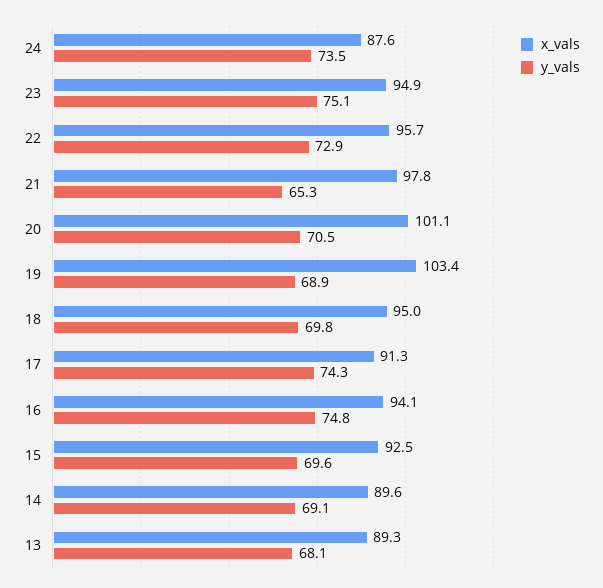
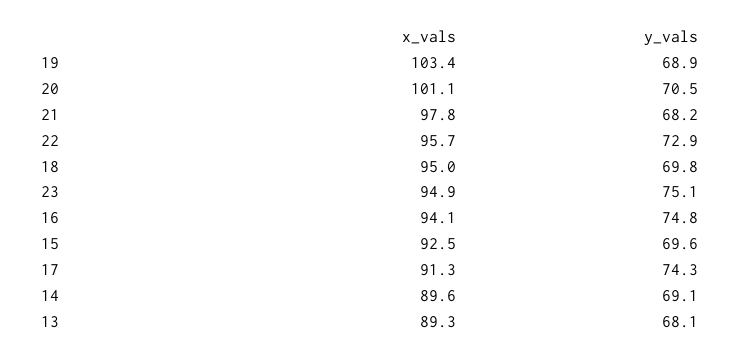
x_vals, 24: 87.6 -> none
y_vals, 24: 73.5 -> none
y_vals, 21: 65.3 -> 68.2

